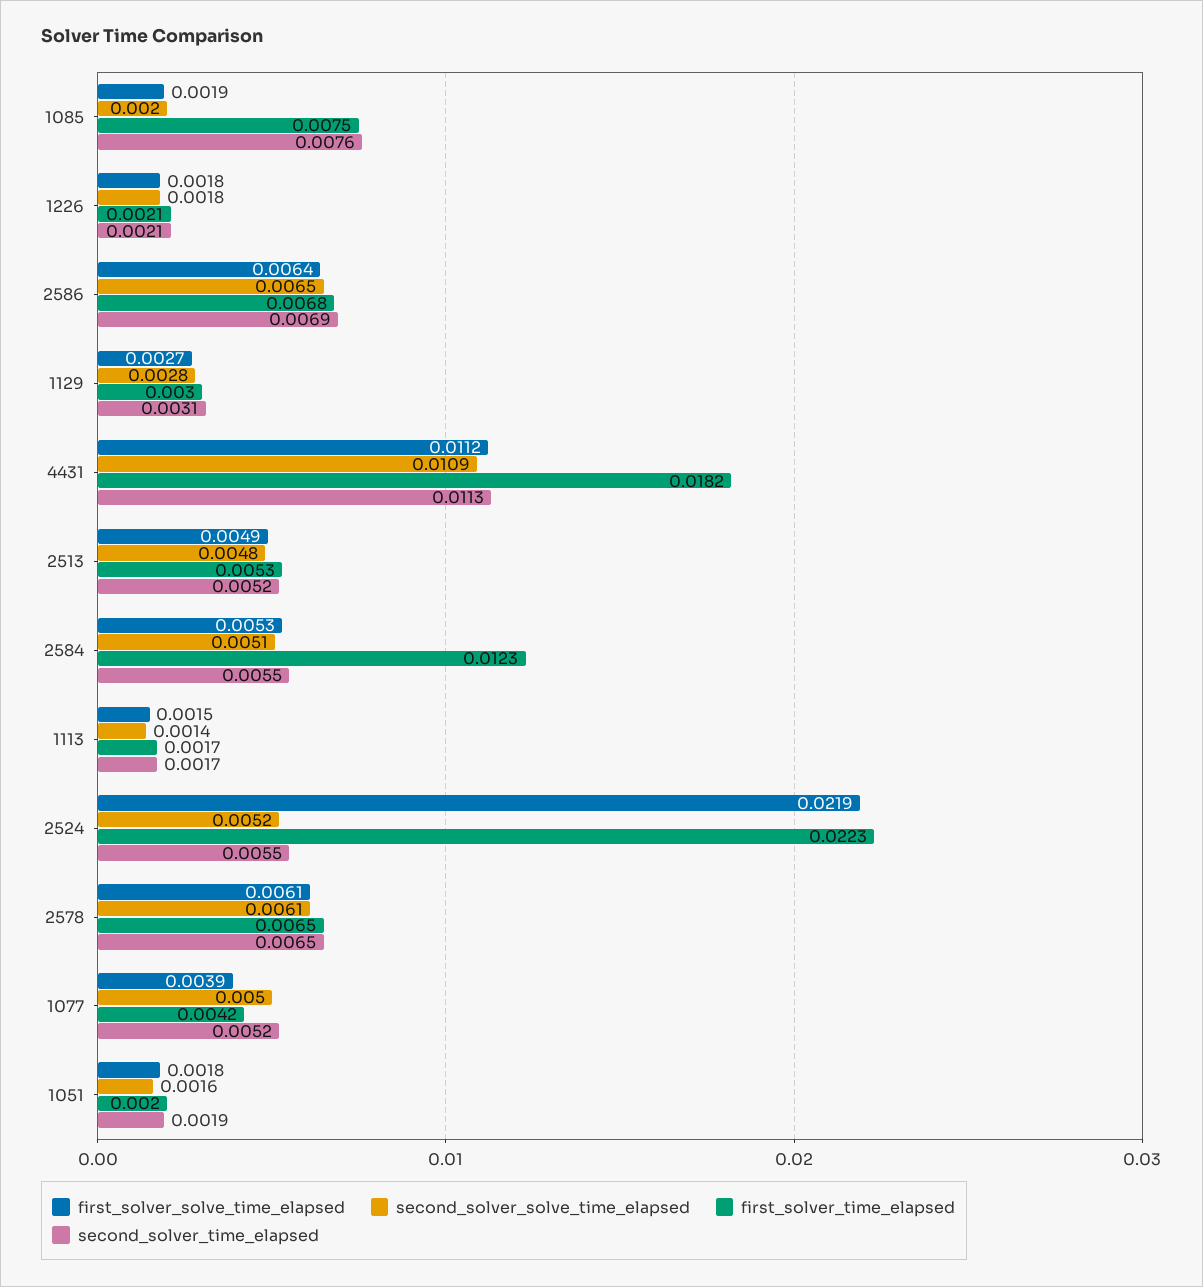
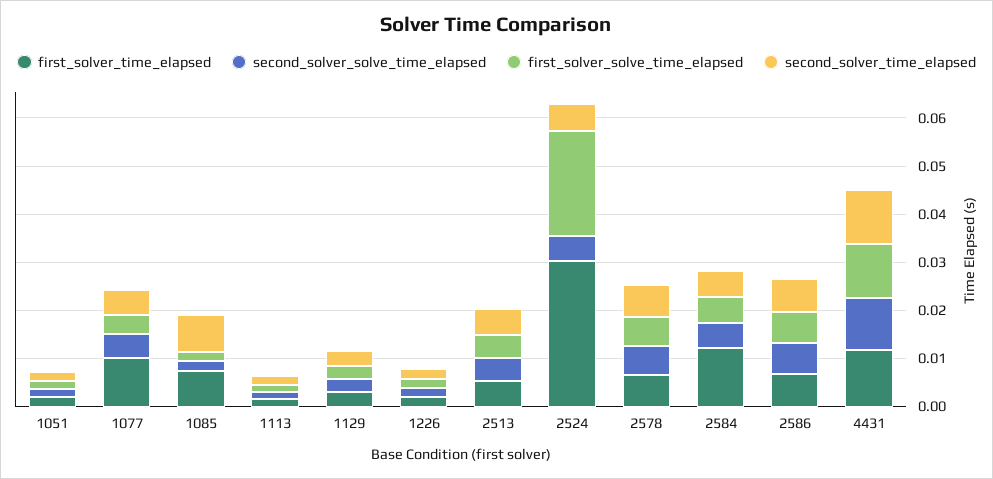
first_solver_time_elapsed, 4431: 0.0182 -> 0.012
first_solver_time_elapsed, 2524: 0.0223 -> 0.03
first_solver_time_elapsed, 1077: 0.0042 -> 0.01

